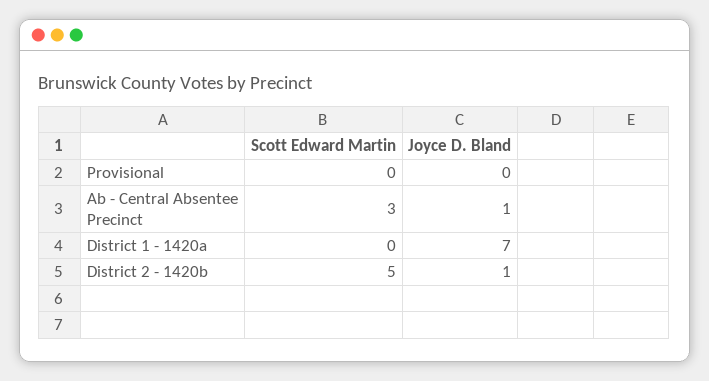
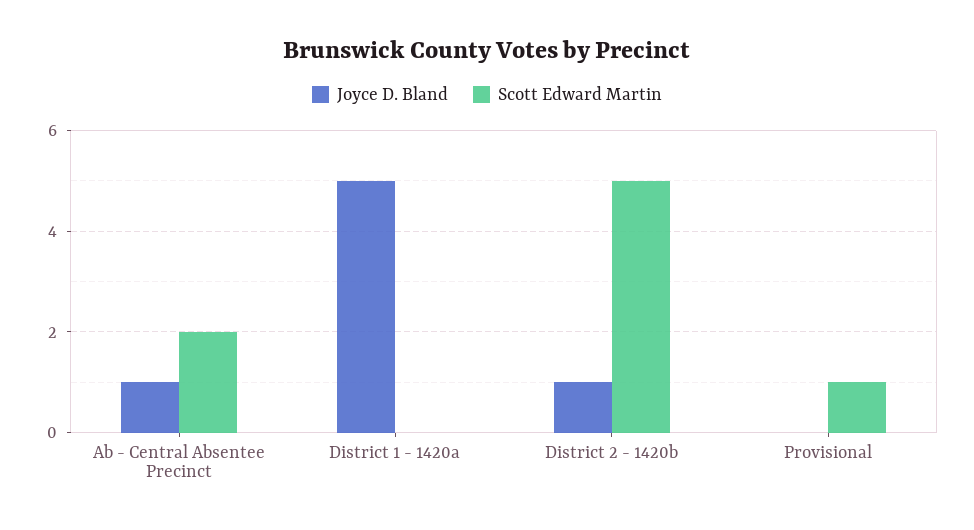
Scott Edward Martin, Provisional: 0 -> 1
Scott Edward Martin, Ab - Central Absentee Precinct: 3 -> 2
Joyce D. Bland, District 1 - 1420a: 7 -> 5

